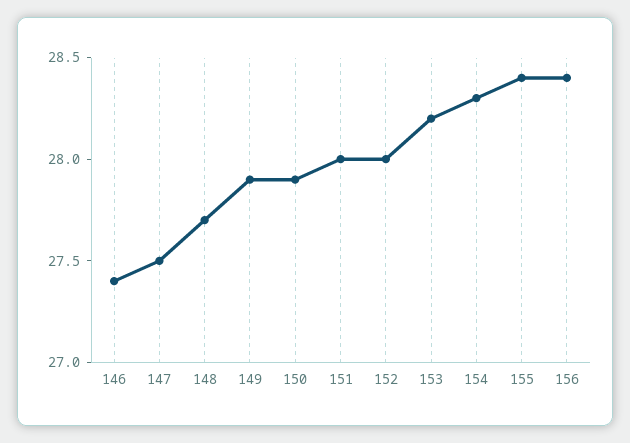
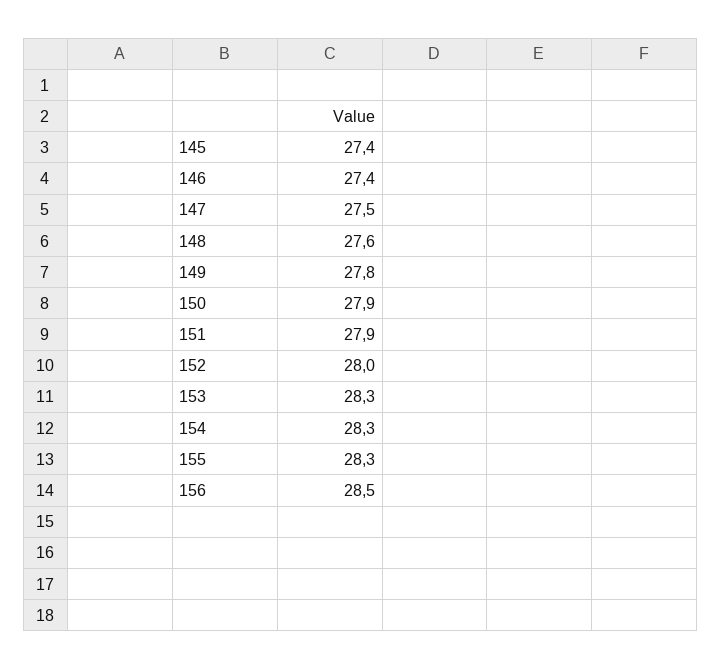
148: 27.7 -> 27.6
149: 27.9 -> 27.8
151: 28 -> 27.9
153: 28.2 -> 28.3
155: 28.4 -> 28.3
156: 28.4 -> 28.5
145: none -> 27.4

